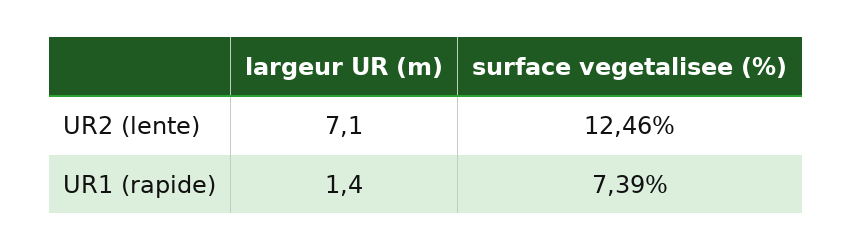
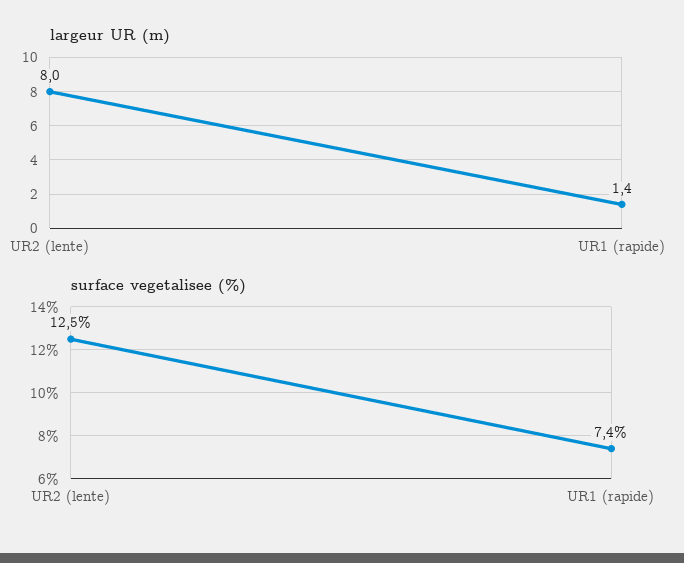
largeur UR (m), UR2 (lente): 7.1 -> 8

